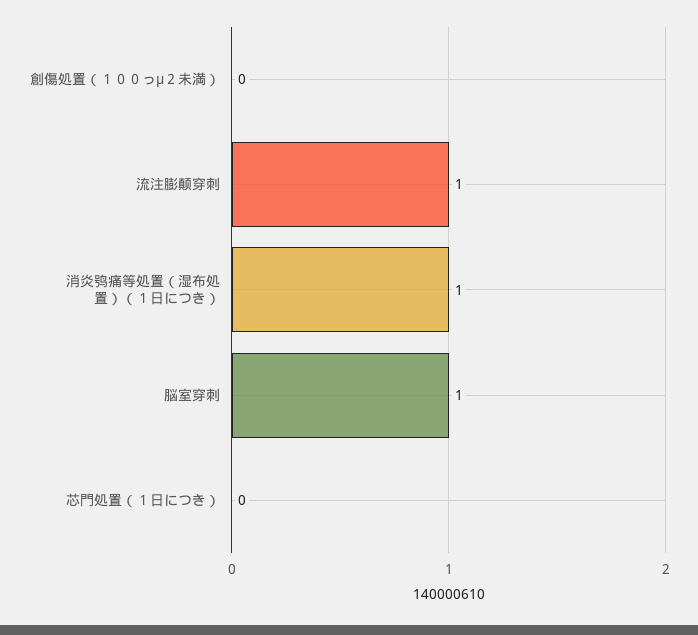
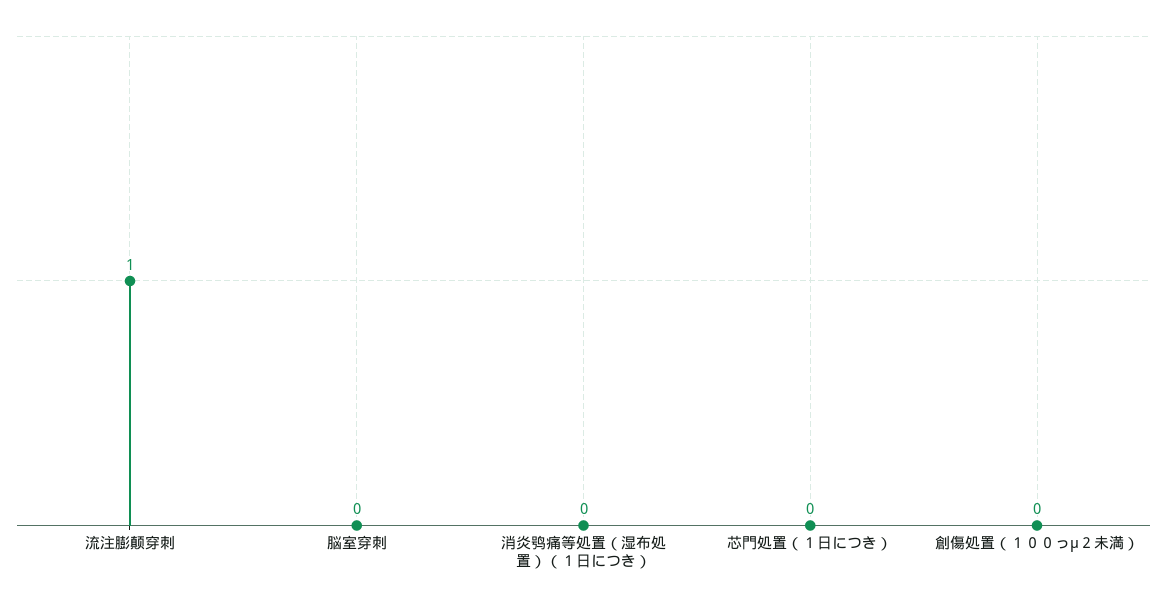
消炎鸮痛等処置（湿布処置）（１日につき）: 1 -> 0
脳室穿刺: 1 -> 0

